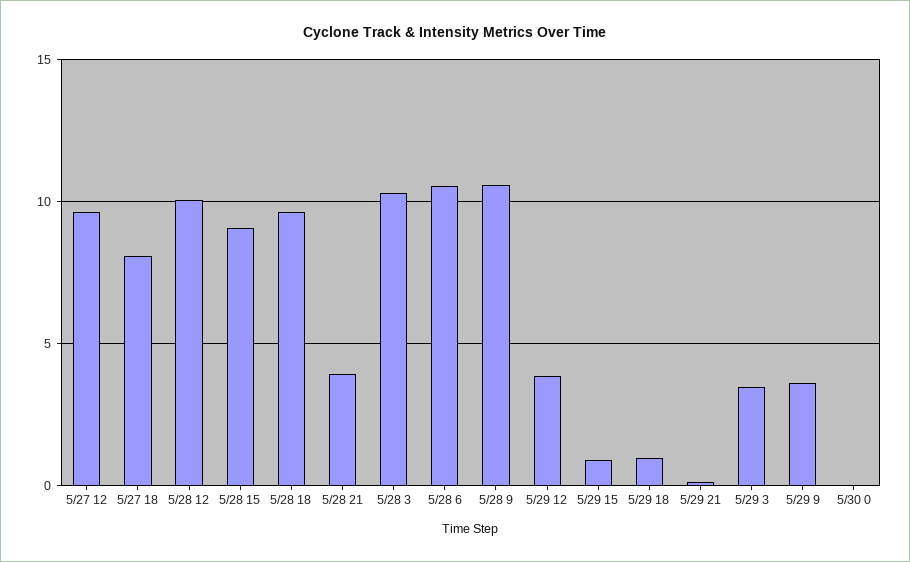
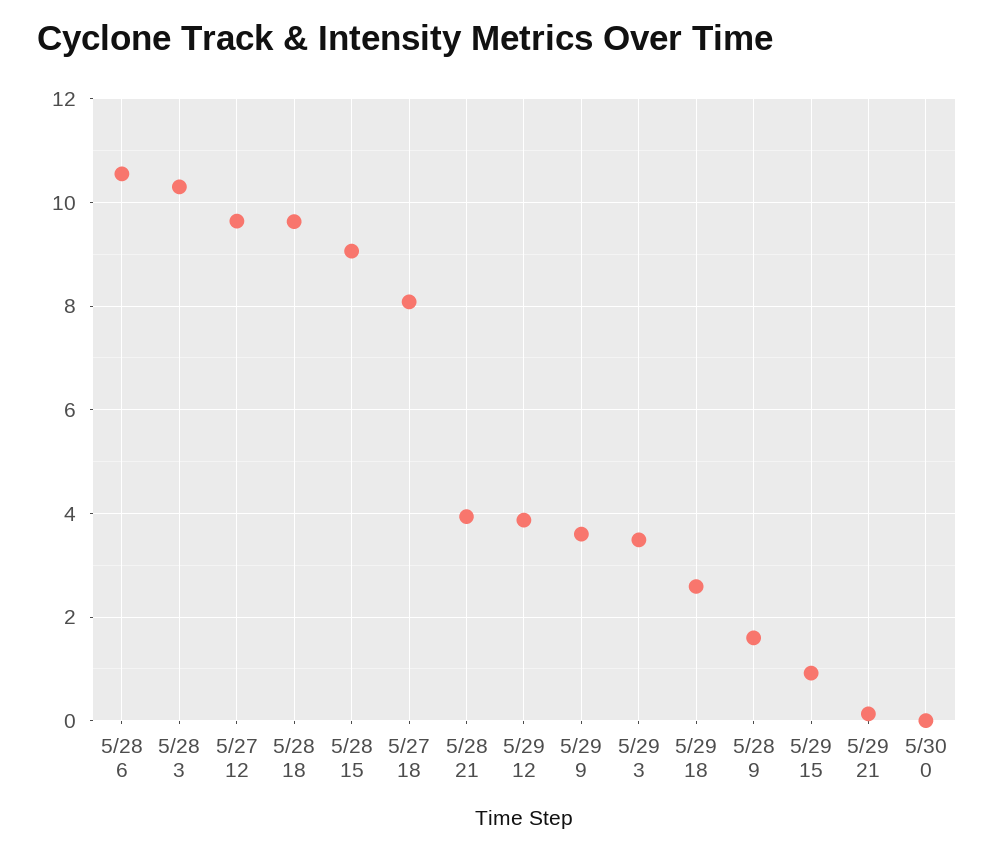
5/28 12: 10 -> none
5/28 9: 10.5 -> 1.6
5/29 18: 1 -> 2.6

